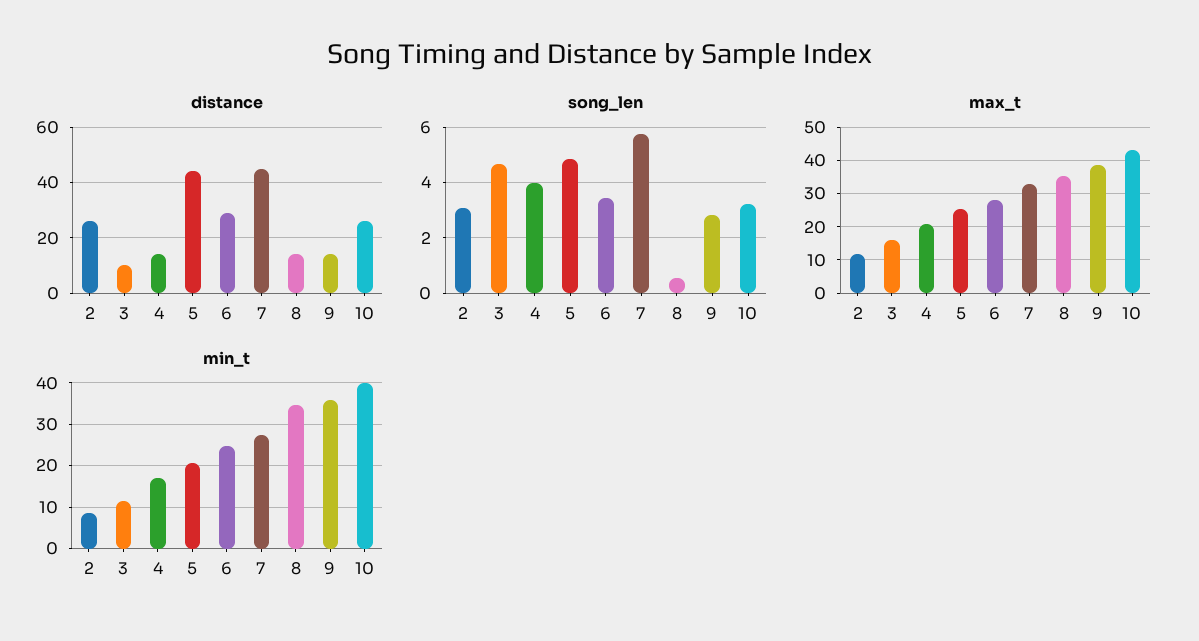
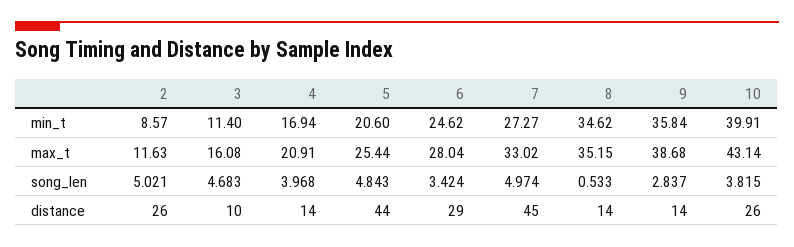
song_len, 2: 3 -> 5.021
song_len, 7: 5.75 -> 4.974
song_len, 10: 3.25 -> 3.815

